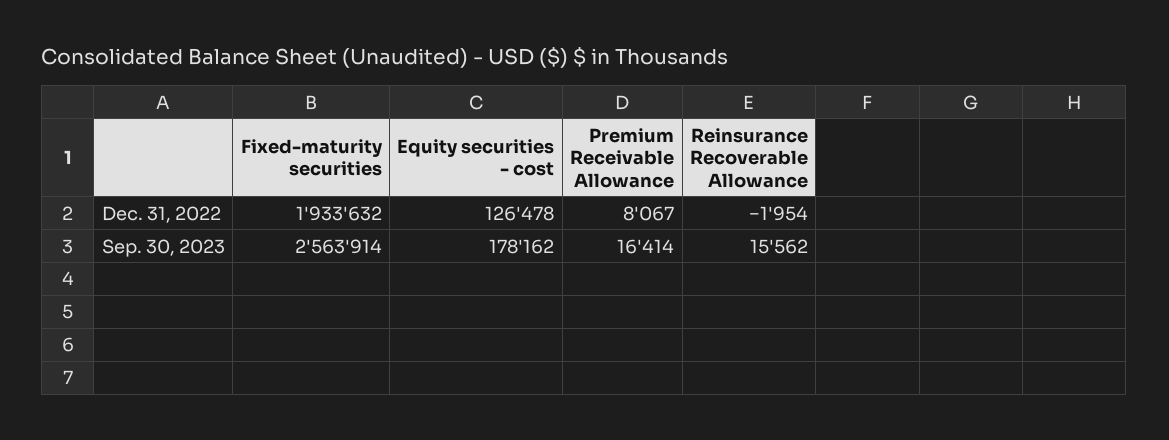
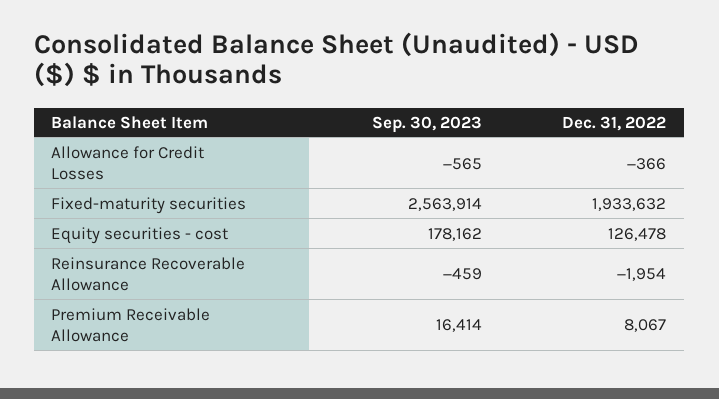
Reinsurance Recoverable Allowance, Sep. 30, 2023: 15562 -> -459
Allowance for Credit Losses, Sep. 30, 2023: none -> -565
Allowance for Credit Losses, Dec. 31, 2022: none -> -366

